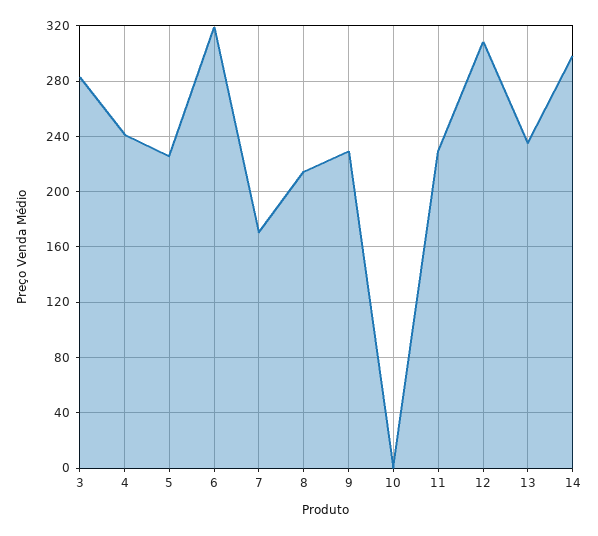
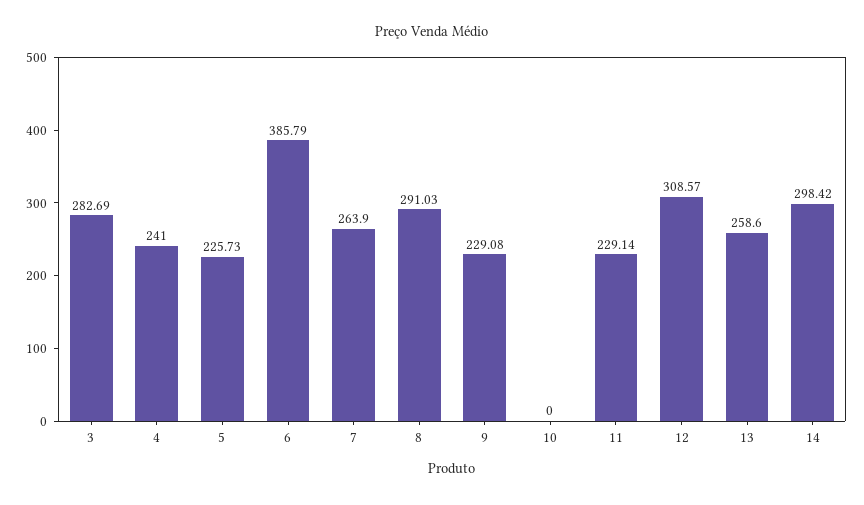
6: 320 -> 385.79
7: 170 -> 263.9
8: 215 -> 291.03
13: 235 -> 258.6

